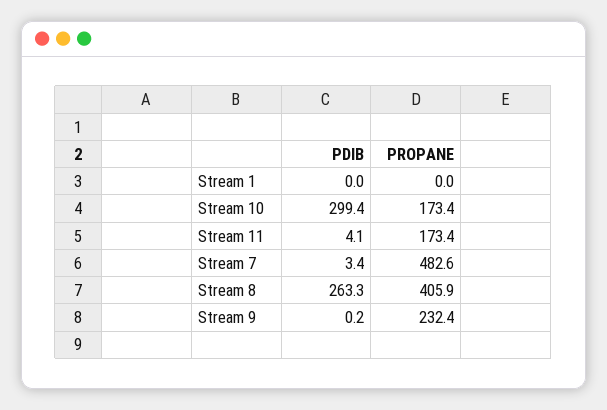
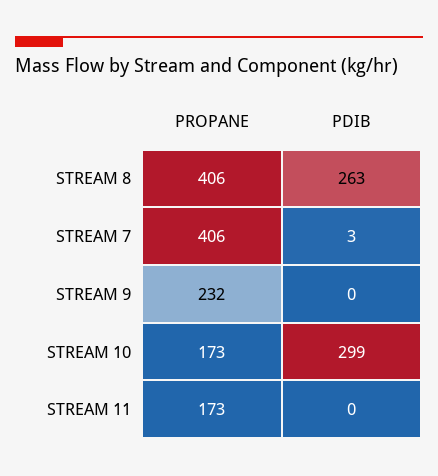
PDIB, Stream 1: 0 -> none
PROPANE, Stream 1: 0 -> none
PDIB, Stream 11: 4.1 -> 0
PROPANE, Stream 7: 482.6 -> 406

